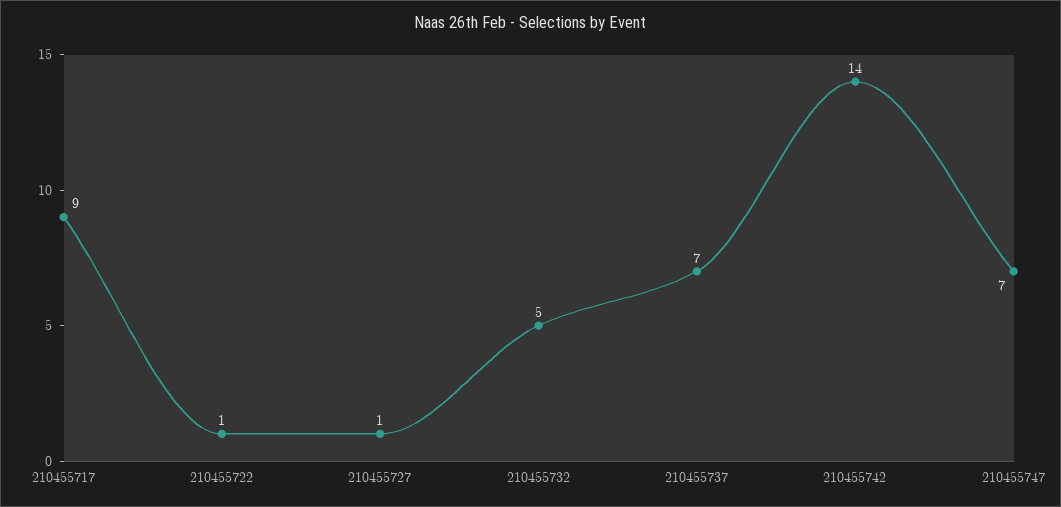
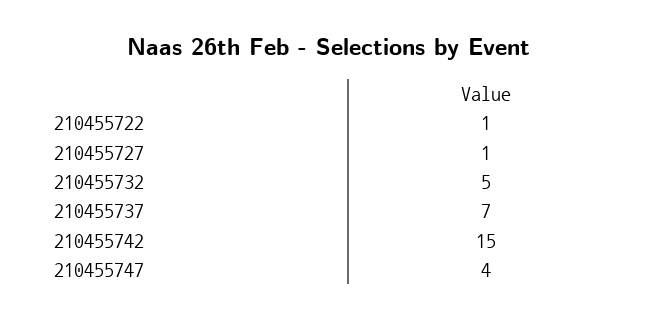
210455717: 9 -> none
210455742: 14 -> 15
210455747: 7 -> 4

